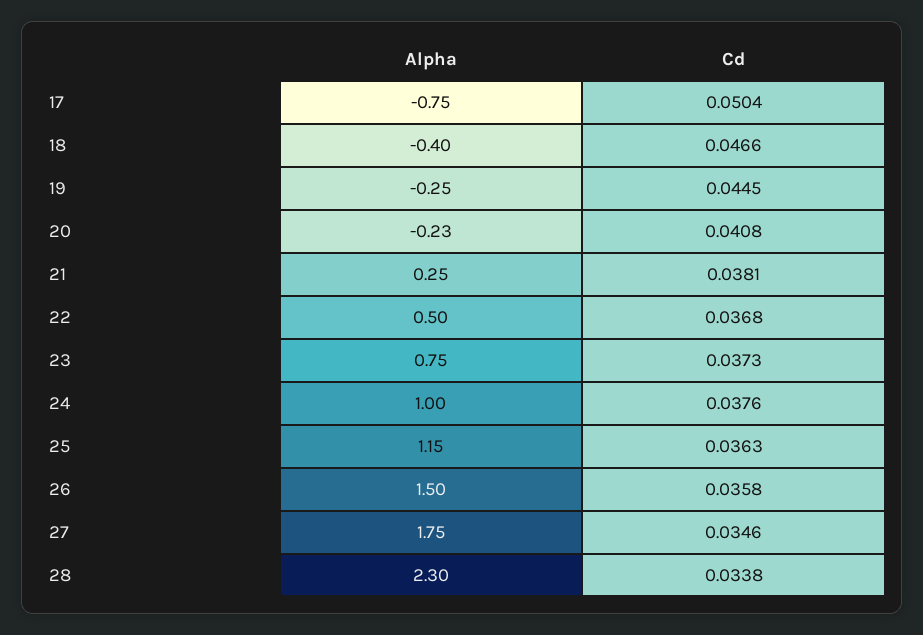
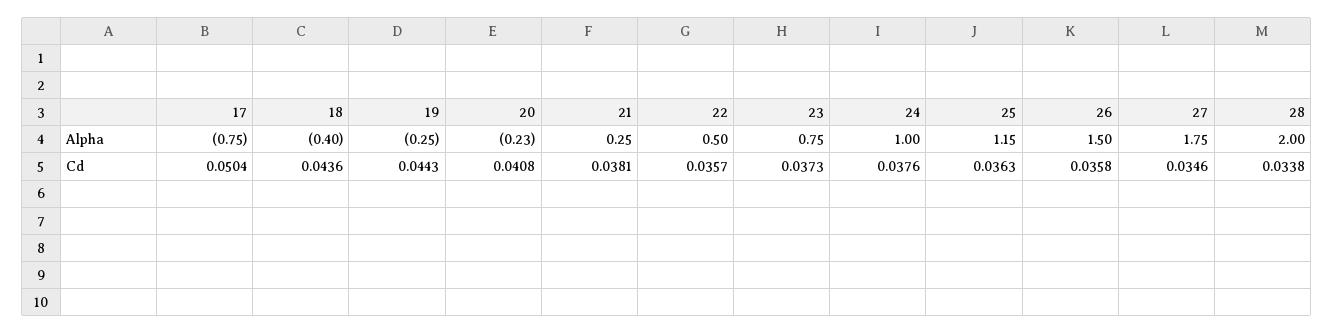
Cd, 18: 0.0466 -> 0.0436
Cd, 19: 0.0445 -> 0.0443
Cd, 22: 0.0368 -> 0.0357
Alpha, 28: 2.3 -> 2

